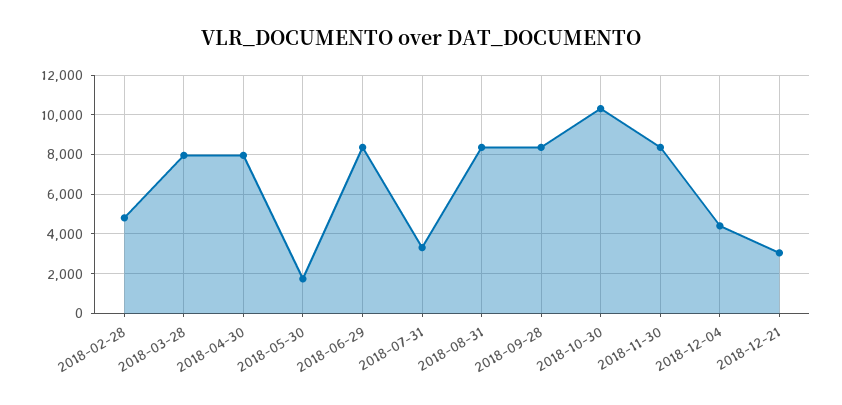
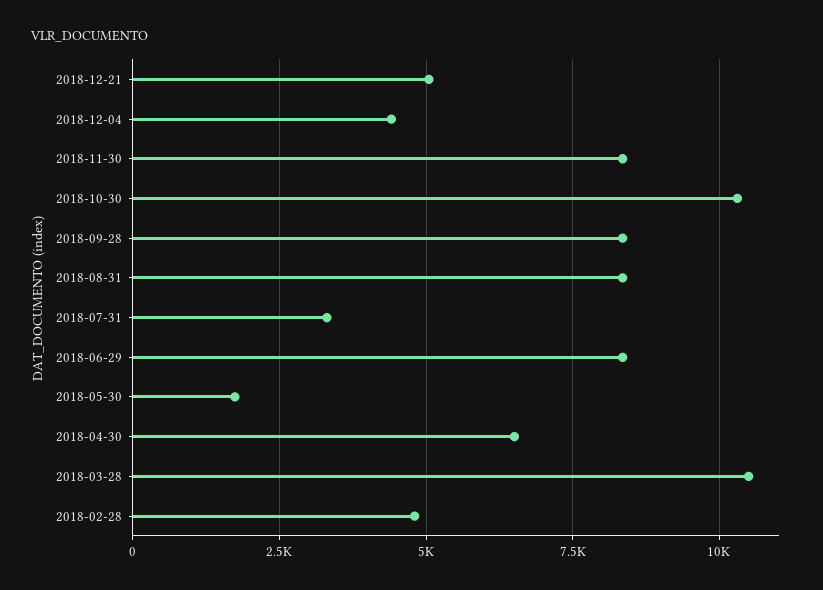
2018-03-28: 8000 -> 10500
2018-04-30: 8000 -> 6500
2018-12-21: 3000 -> 5000

